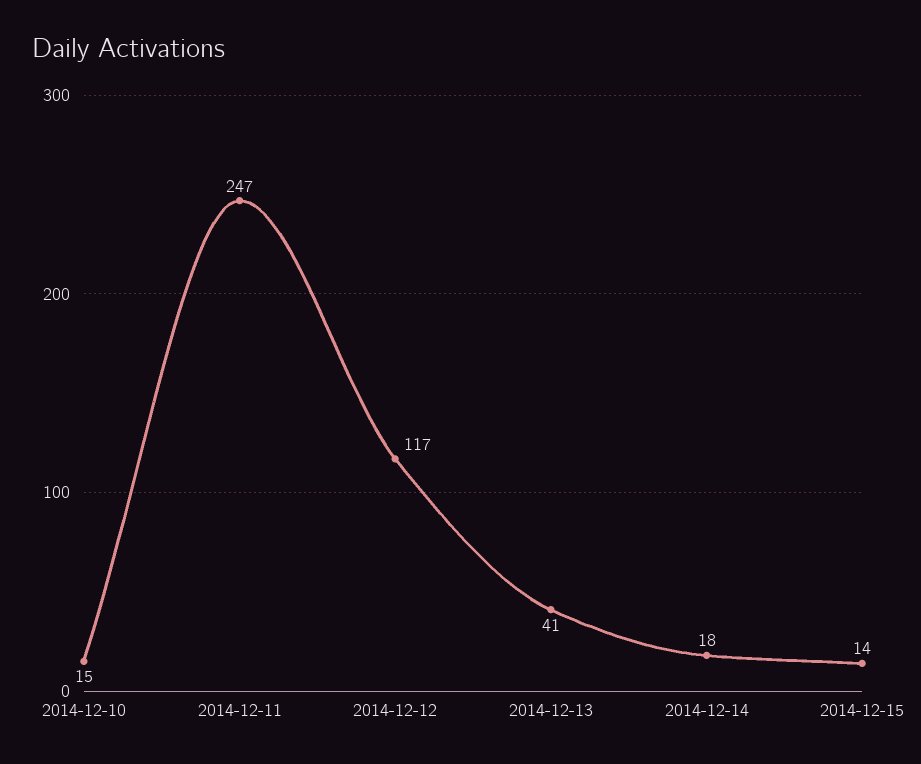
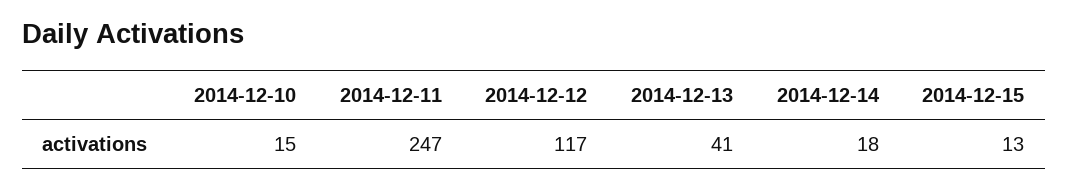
2014-12-15: 14 -> 13

